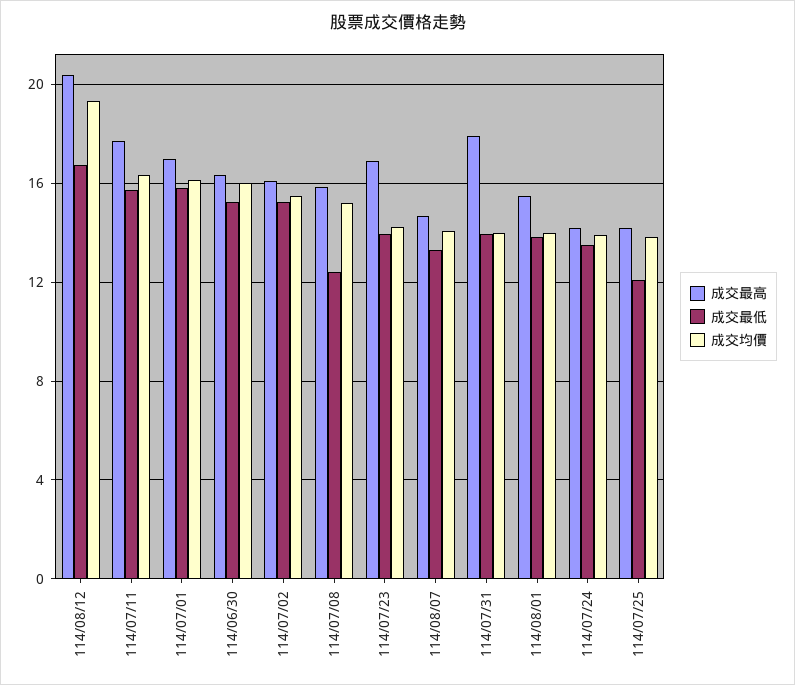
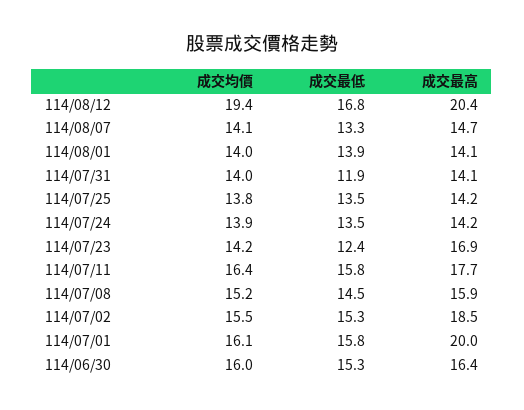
成交最高, 114/07/01: 17 -> 20
成交最高, 114/07/02: 16 -> 18.5
成交最低, 114/07/08: 12.5 -> 14.5
成交最低, 114/07/23: 14 -> 12.4
成交最高, 114/07/31: 18 -> 14.1
成交最低, 114/07/31: 14 -> 11.9
成交最高, 114/08/01: 15.5 -> 14.1
成交最低, 114/07/25: 12 -> 13.5

